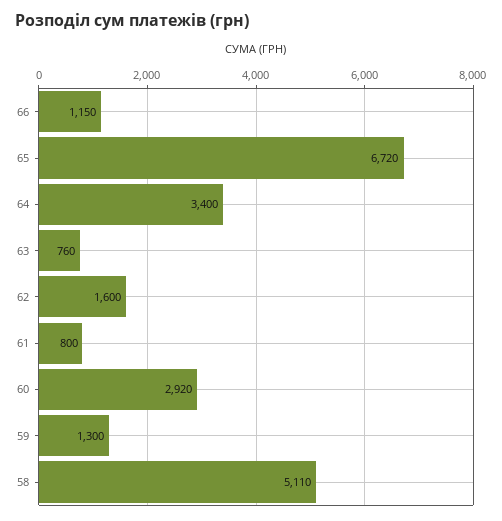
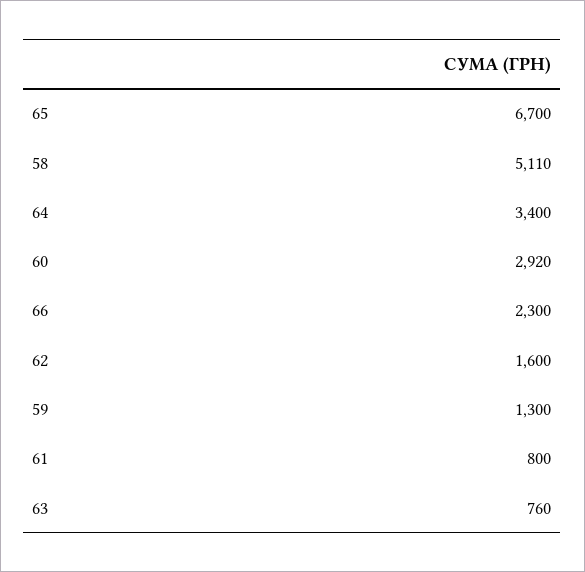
66: 1150 -> 2300
65: 6720 -> 6700

